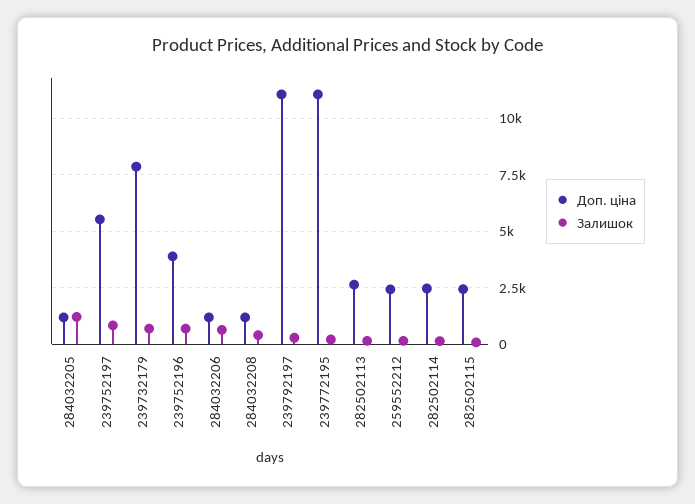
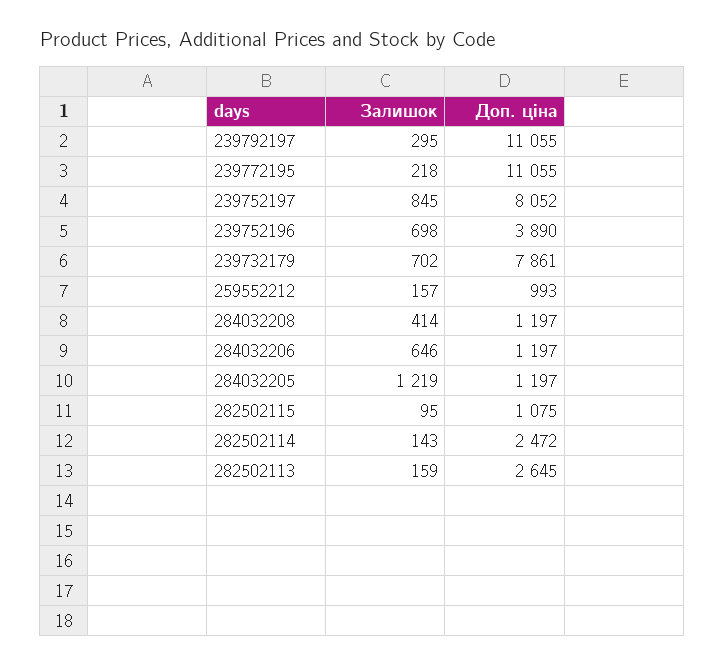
Доп. ціна, 239752197: 5500 -> 8052
Доп. ціна, 259552212: 2500 -> 993
Доп. ціна, 282502115: 2500 -> 1075

